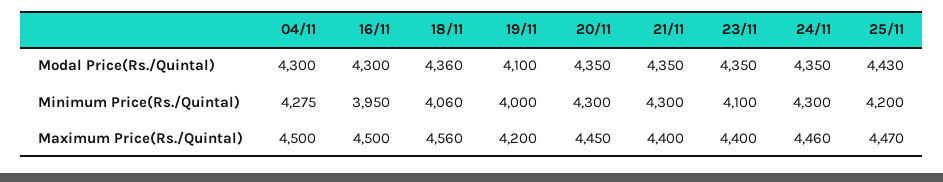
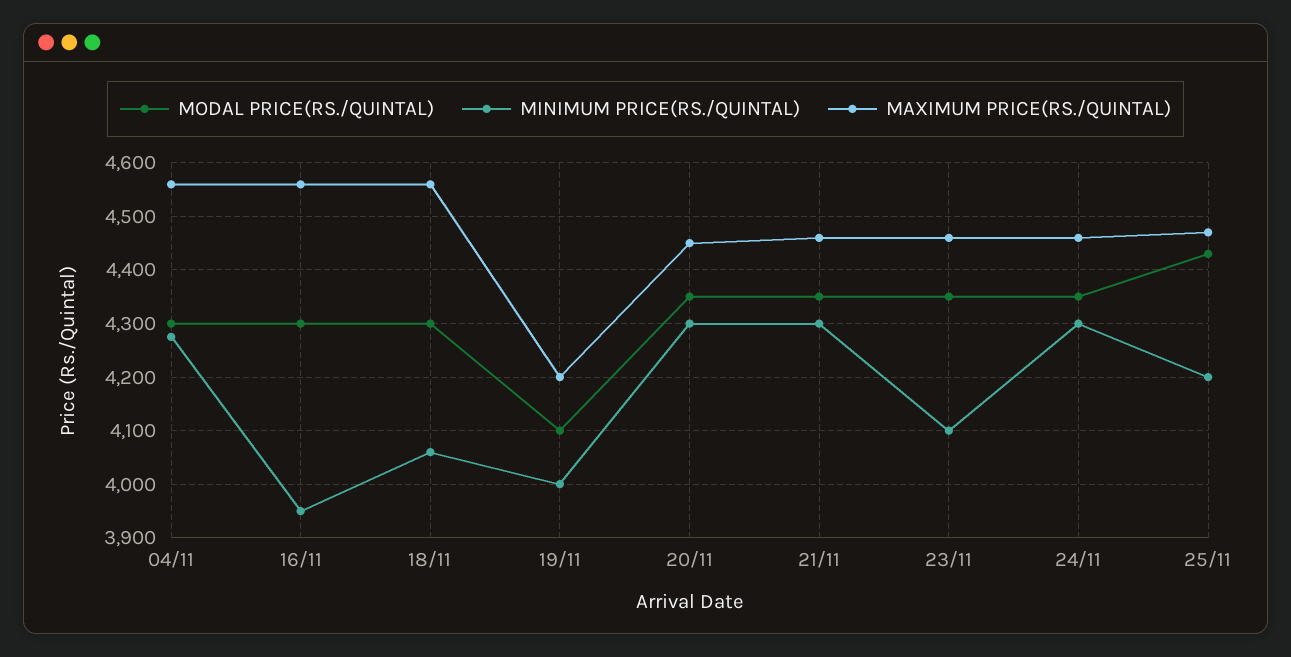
Modal Price(Rs./Quintal), 18/11: 4360 -> 4300
Maximum Price(Rs./Quintal), 04/11: 4500 -> 4560
Maximum Price(Rs./Quintal), 16/11: 4500 -> 4560
Maximum Price(Rs./Quintal), 21/11: 4400 -> 4460
Maximum Price(Rs./Quintal), 23/11: 4400 -> 4460

